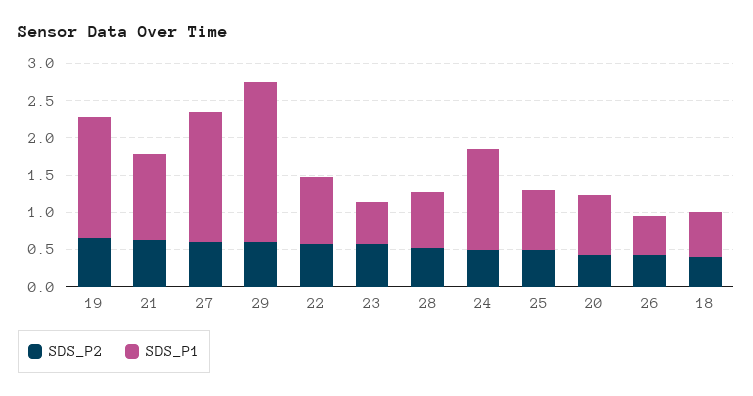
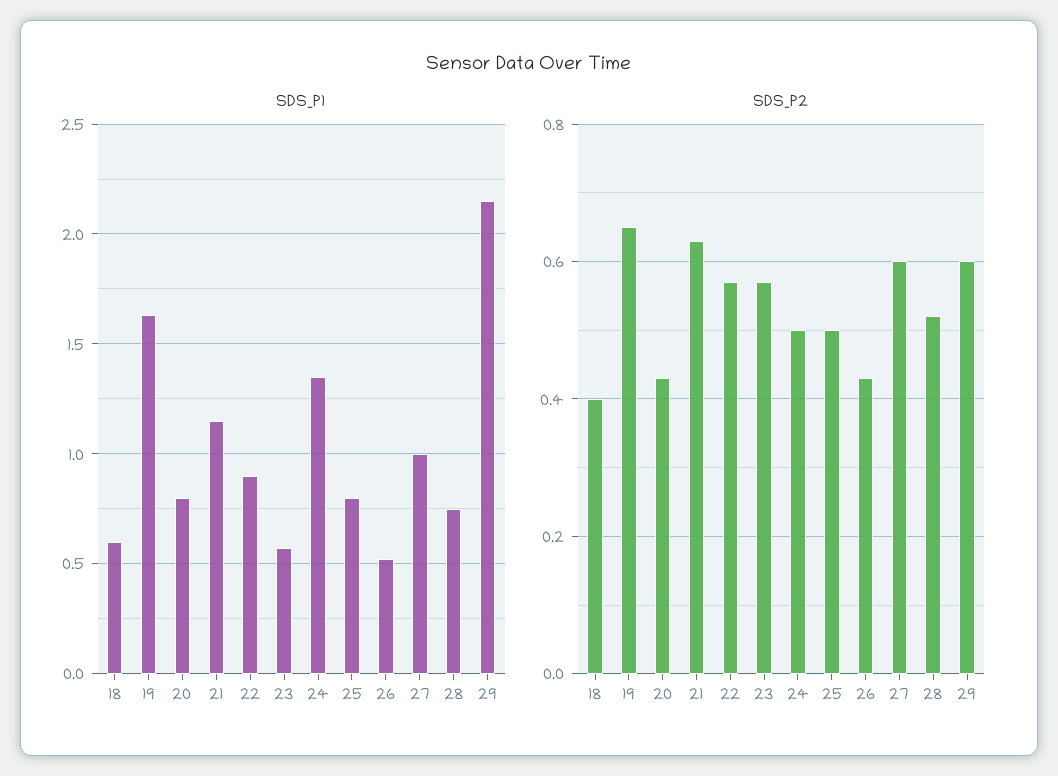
SDS_P1, 27: 1.75 -> 1

